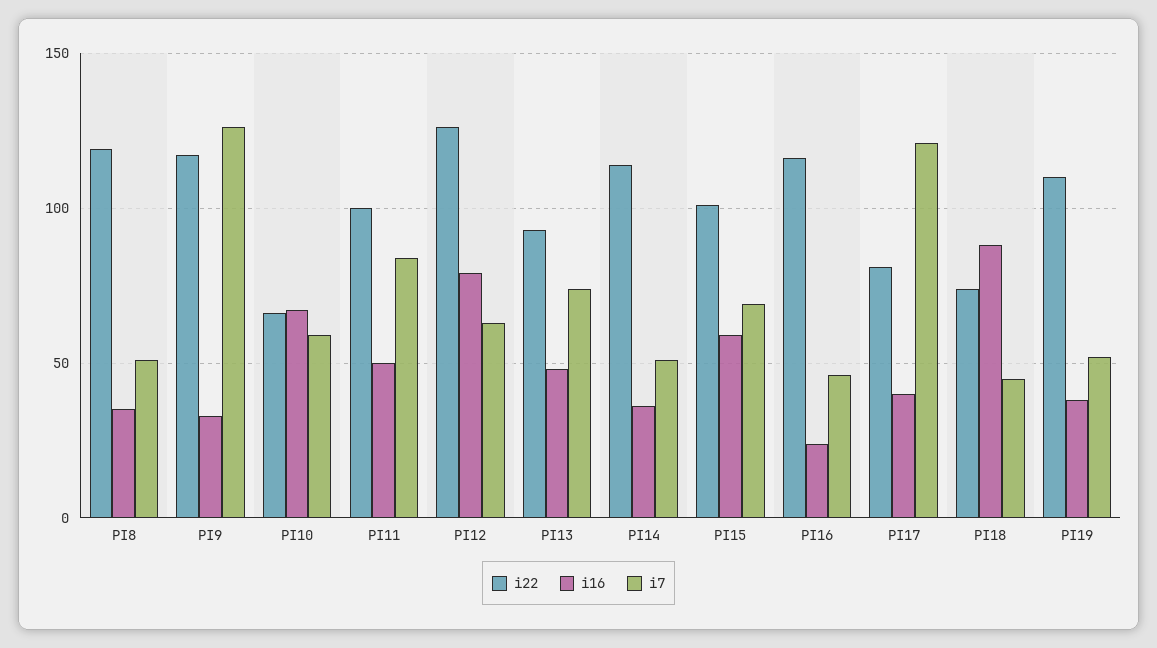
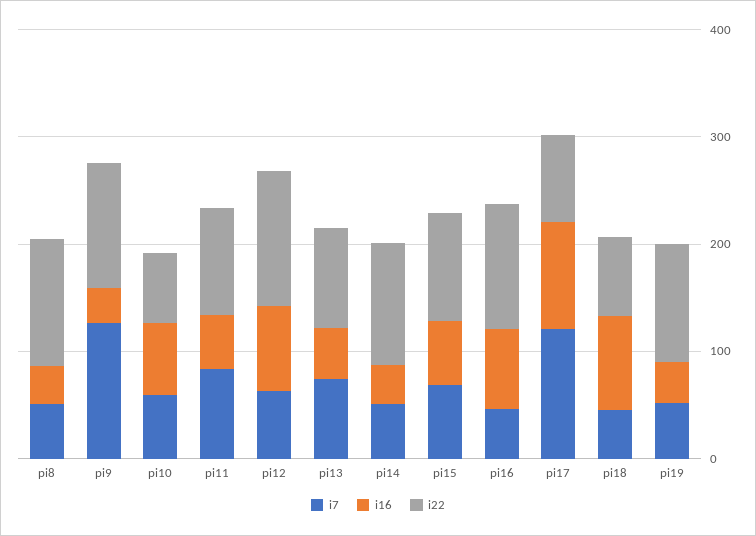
i16, PI16: 25 -> 80
i16, PI17: 40 -> 100

